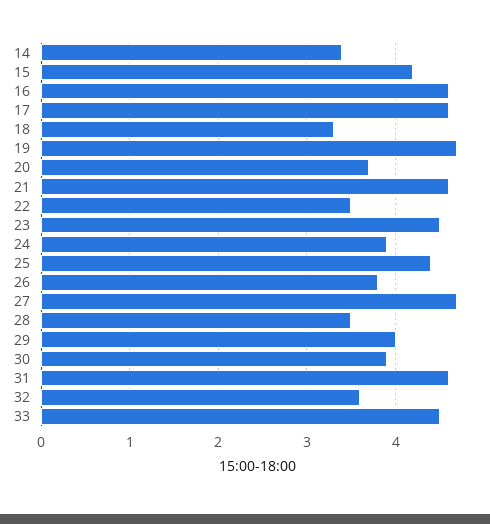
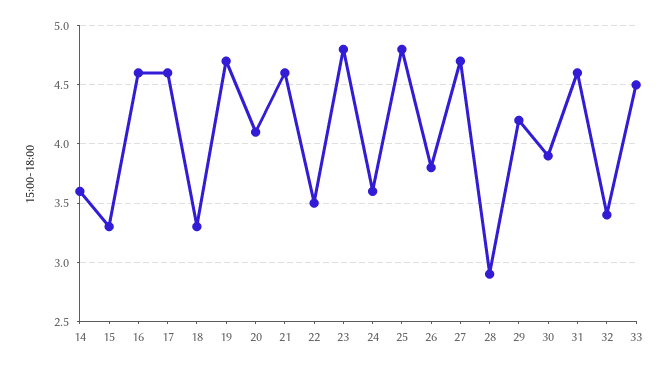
14: 3.4 -> 3.6
15: 4.2 -> 3.3
20: 3.7 -> 4.1
23: 4.5 -> 4.8
24: 3.9 -> 3.6
25: 4.4 -> 4.8
28: 3.5 -> 2.9
29: 4 -> 4.2
32: 3.6 -> 3.4

